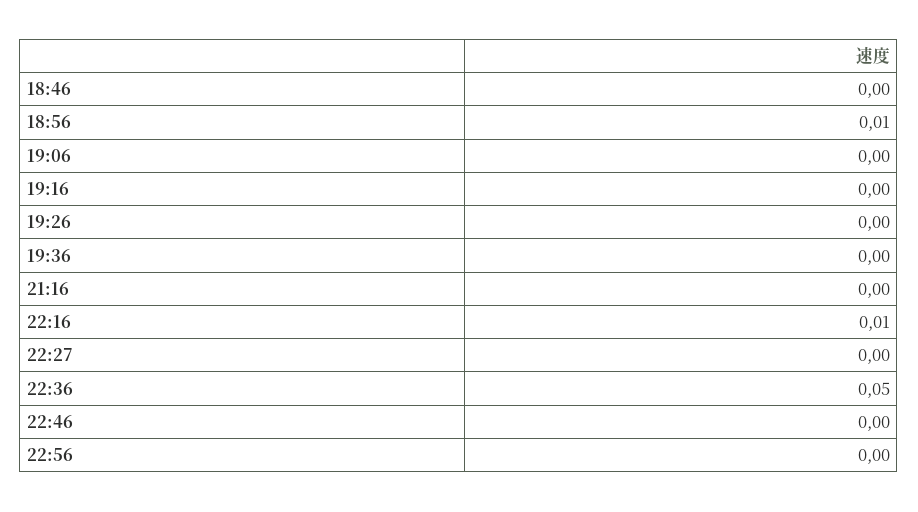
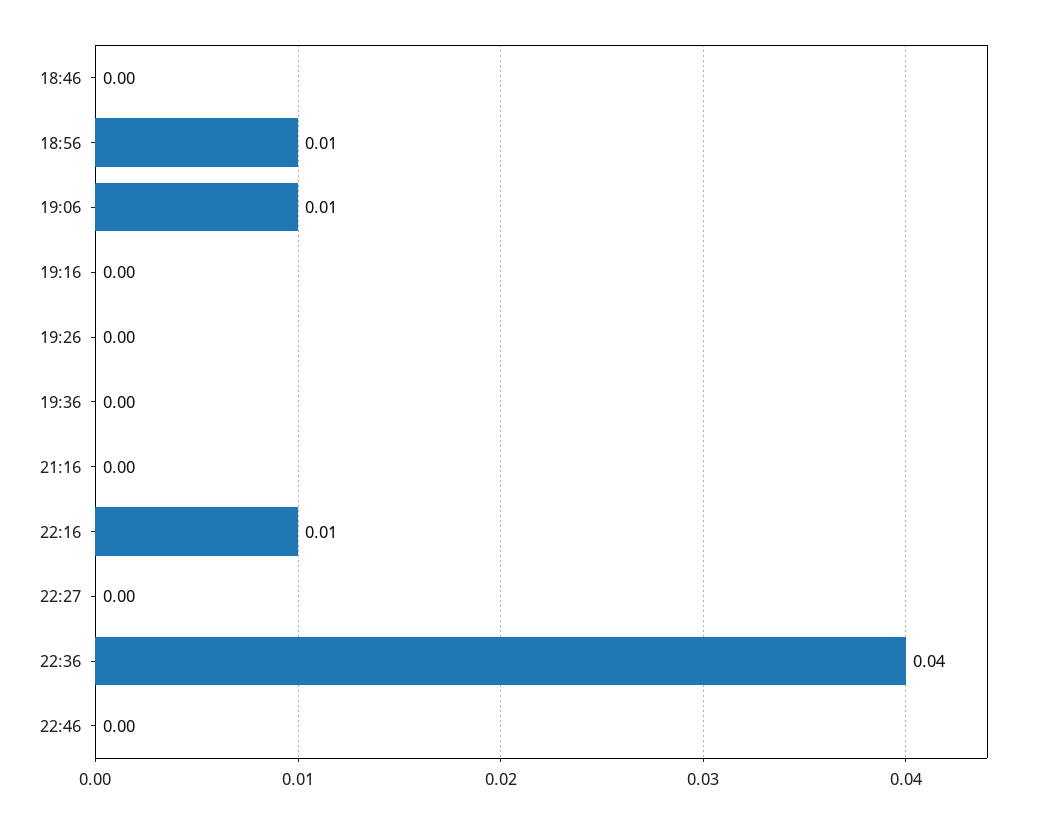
19:06: 0 -> 0.01
22:36: 0.05 -> 0.04
22:56: 0 -> none

